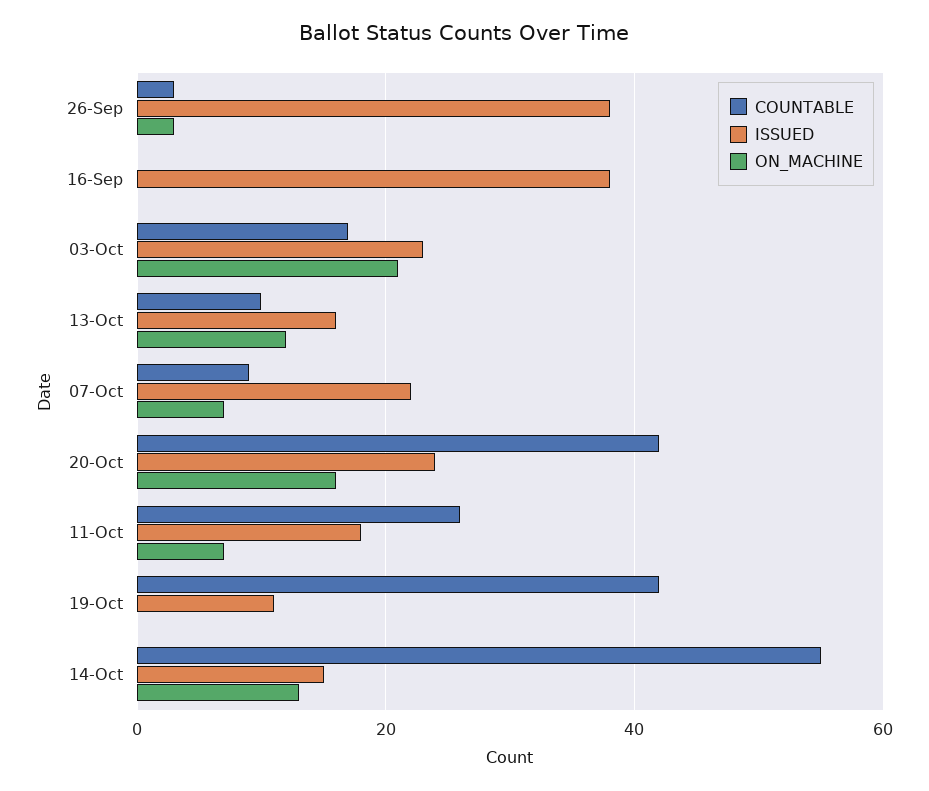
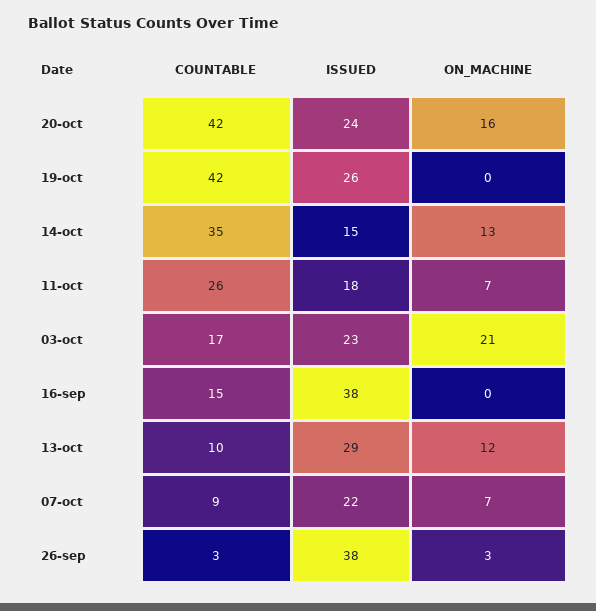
COUNTABLE, 16-Sep: 0 -> 15
ISSUED, 13-Oct: 15 -> 29
ISSUED, 19-Oct: 10 -> 26
COUNTABLE, 14-Oct: 55 -> 35

